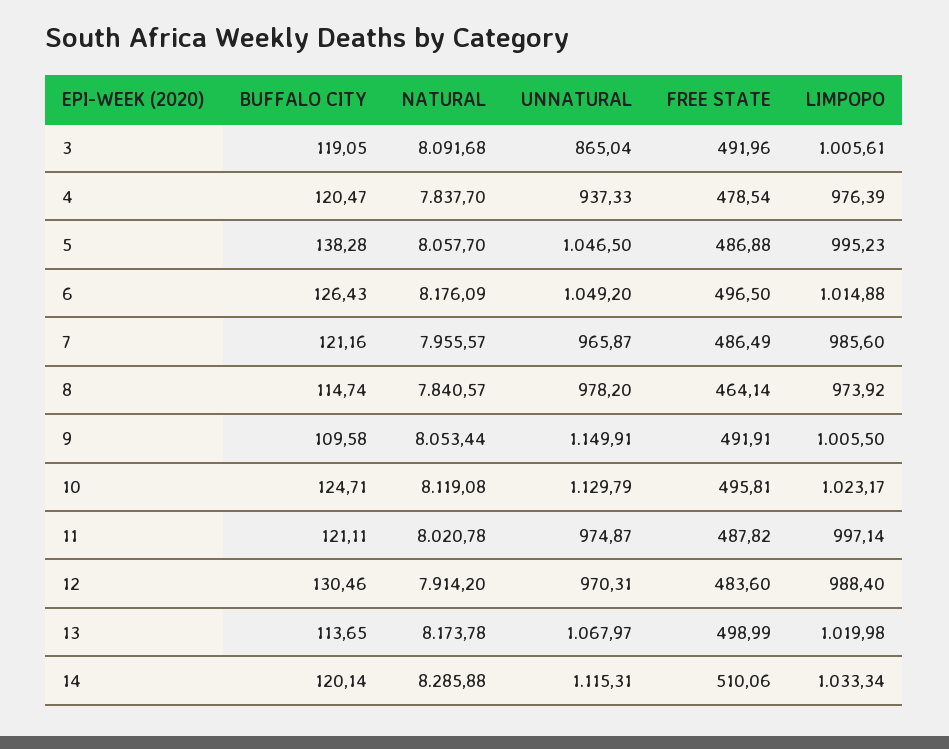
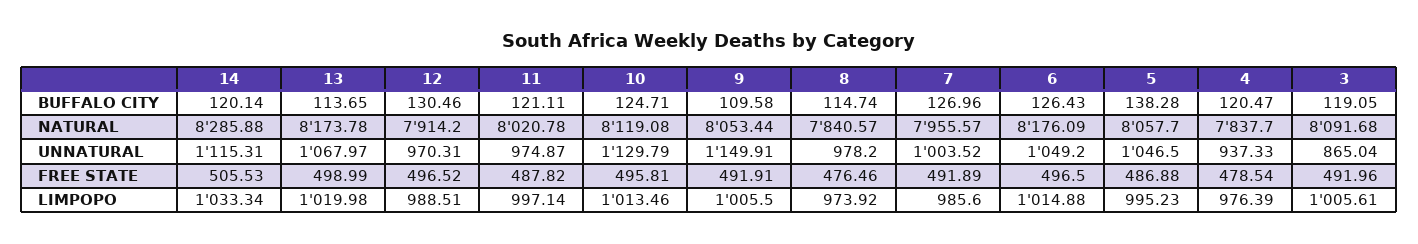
BUFFALO CITY, 7: 121.16 -> 126.96
UNNATURAL, 7: 965.87 -> 1003.52
FREE STATE, 7: 486.49 -> 491.89
FREE STATE, 8: 464.14 -> 476.46
LIMPOPO, 10: 1023.17 -> 1013.46
FREE STATE, 12: 483.6 -> 496.52
LIMPOPO, 12: 988.4 -> 988.51
FREE STATE, 14: 510.06 -> 505.53

